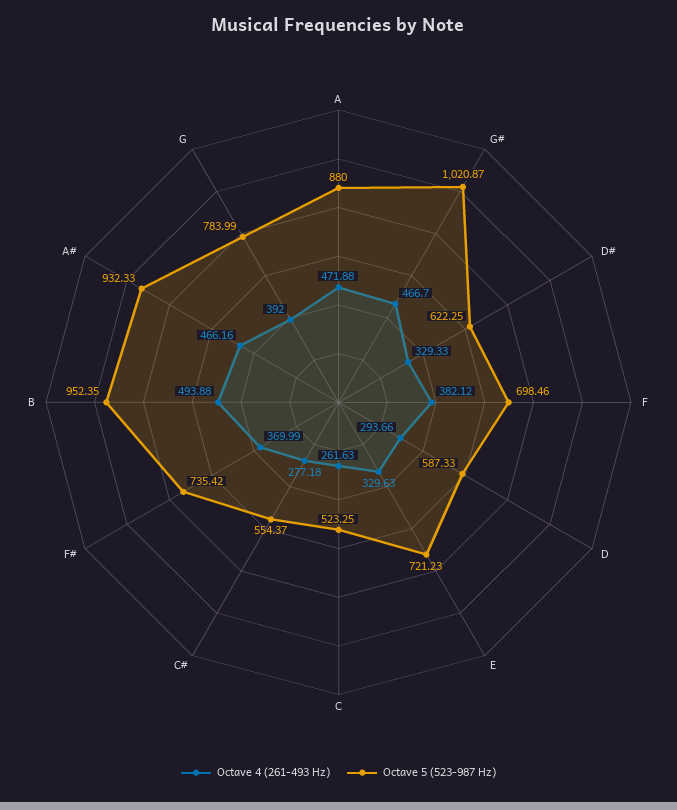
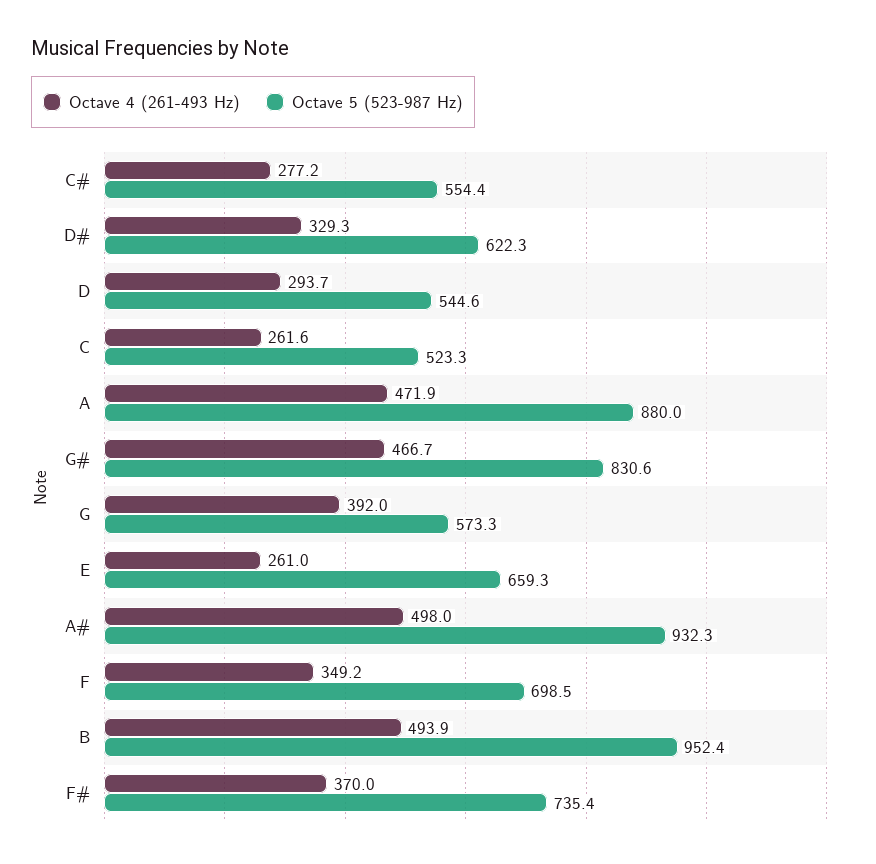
Octave 5 (523-987 Hz), G#: 1020.87 -> 830.6
Octave 4 (261-493 Hz), F: 382.12 -> 349.2
Octave 5 (523-987 Hz), D: 587.33 -> 544.6
Octave 4 (261-493 Hz), E: 329.63 -> 261
Octave 5 (523-987 Hz), E: 721.23 -> 659.3
Octave 4 (261-493 Hz), A#: 466.16 -> 498
Octave 5 (523-987 Hz), G: 783.99 -> 573.3

